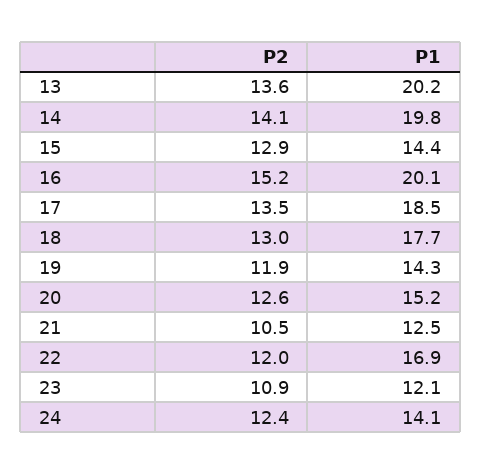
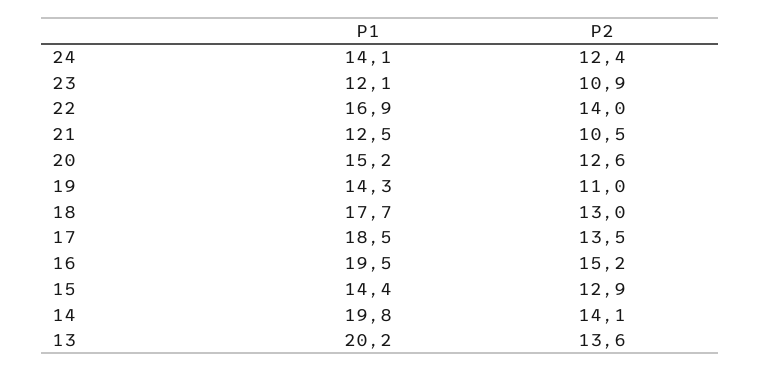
P1, 16: 20.1 -> 19.5
P2, 19: 11.9 -> 11
P2, 22: 12 -> 14

